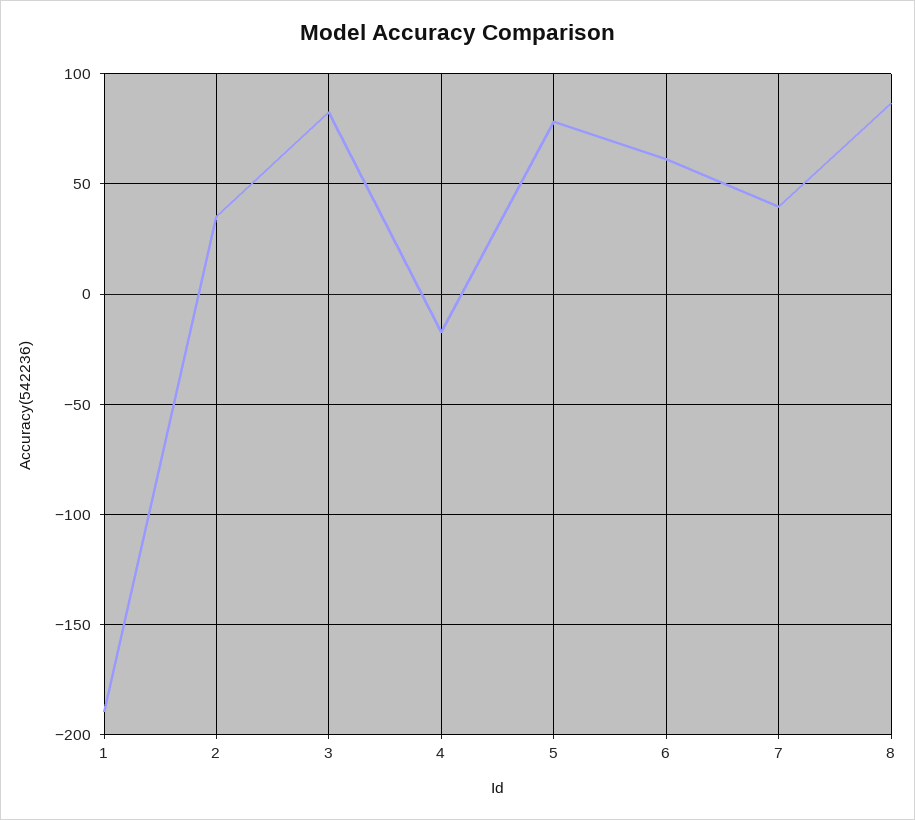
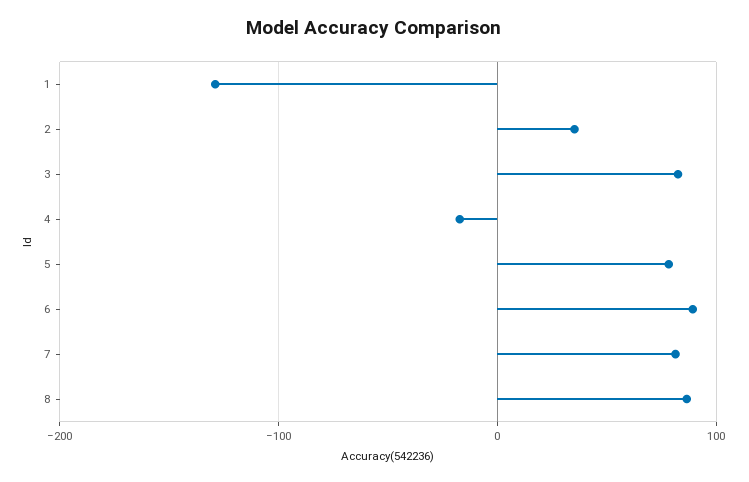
1: -190 -> -130
6: 60 -> 90
7: 40 -> 80

